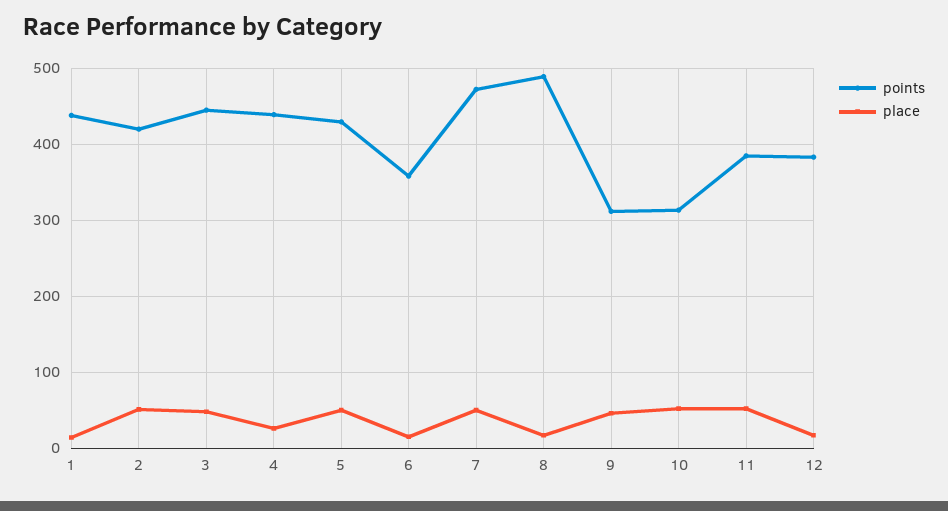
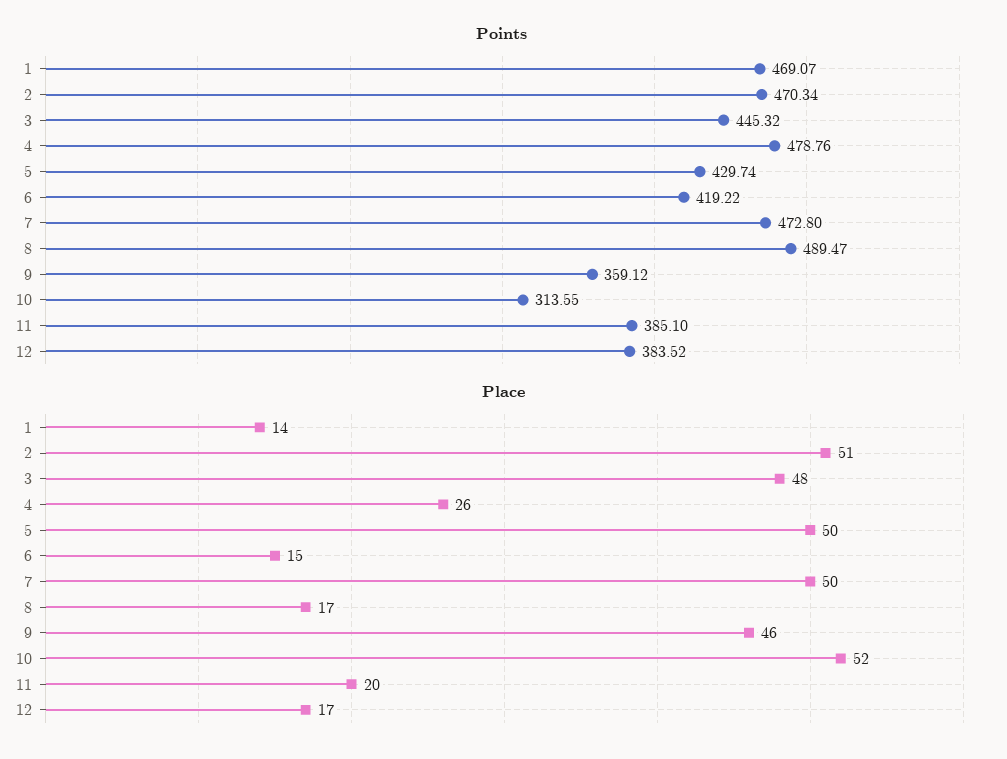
points, 1: 440 -> 469.07
points, 2: 420 -> 470.34
points, 4: 440 -> 478.76
points, 6: 360 -> 419.22
points, 9: 310 -> 359.12
place, 11: 50 -> 20

